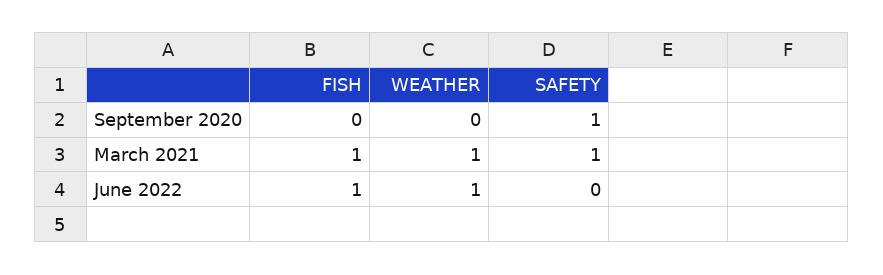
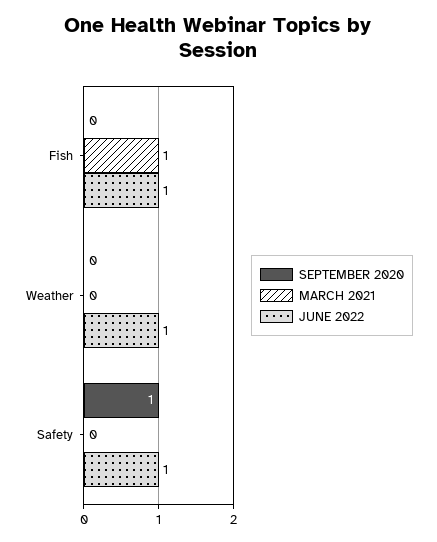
March 2021, WEATHER: 1 -> 0
March 2021, SAFETY: 1 -> 0
June 2022, SAFETY: 0 -> 1

